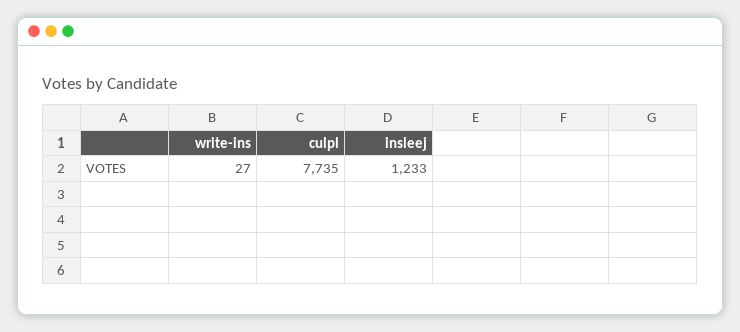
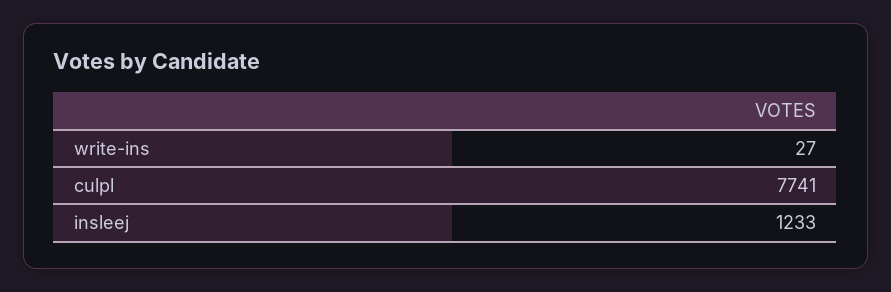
culpl: 7735 -> 7741

